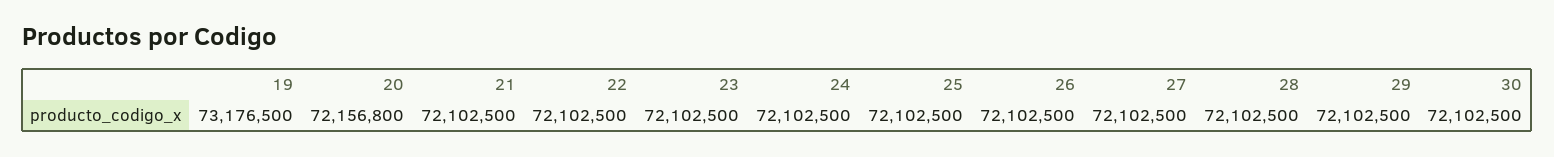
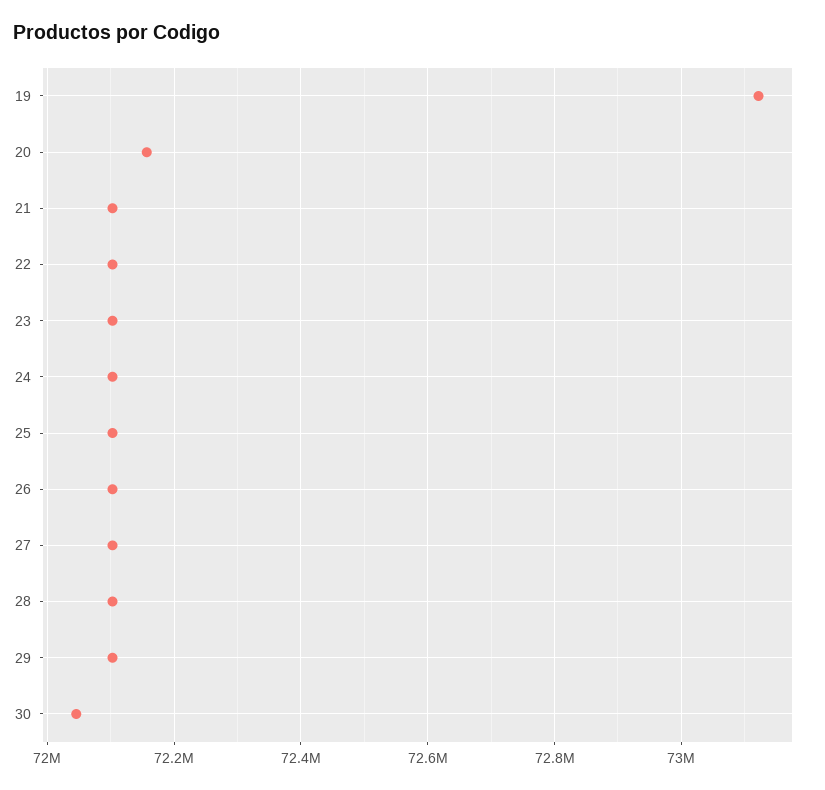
19: 73176500 -> 73120000
30: 72102500 -> 72040000

